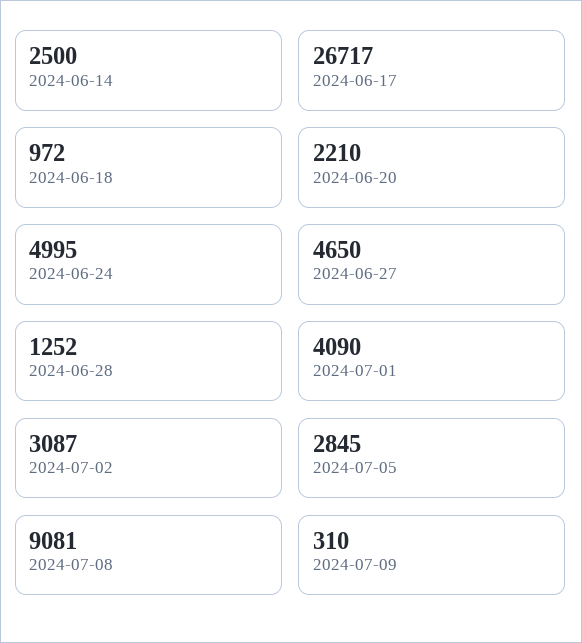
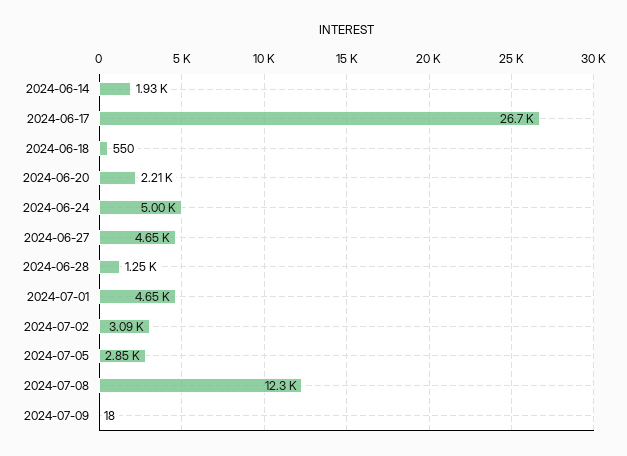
2024-06-14: 2500 -> 1930
2024-06-18: 972 -> 550
2024-07-01: 4090 -> 4650
2024-07-08: 9081 -> 12300
2024-07-09: 310 -> 18

